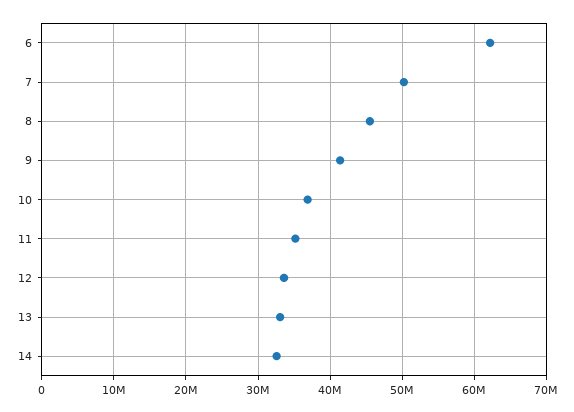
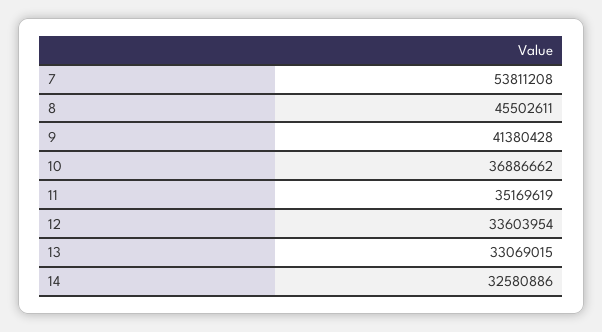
6: 62000000 -> none
7: 50000000 -> 53811208

